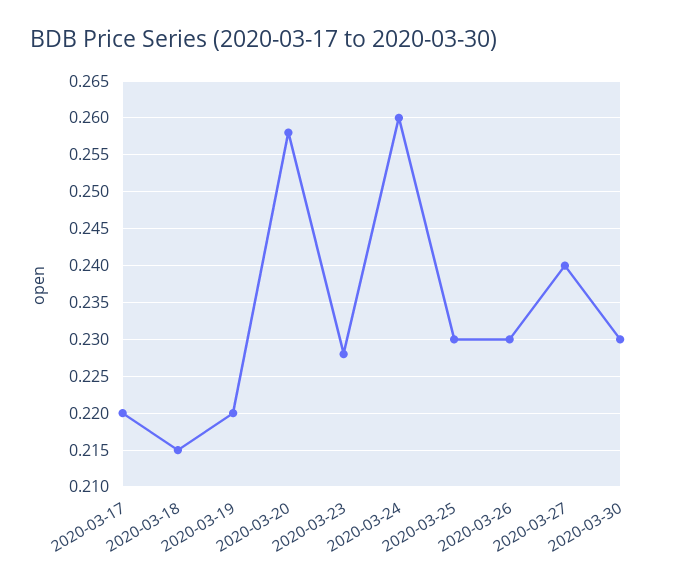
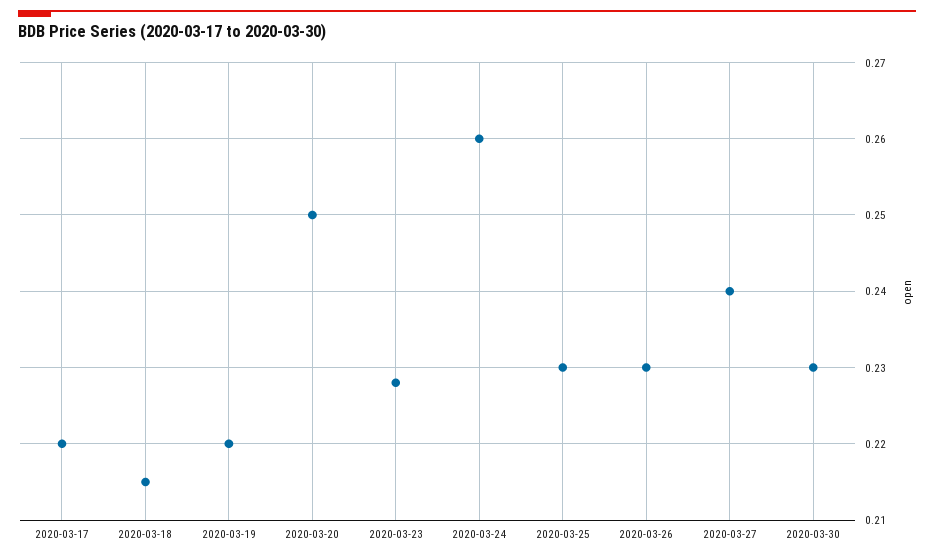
2020-03-20: 0.258 -> 0.25

